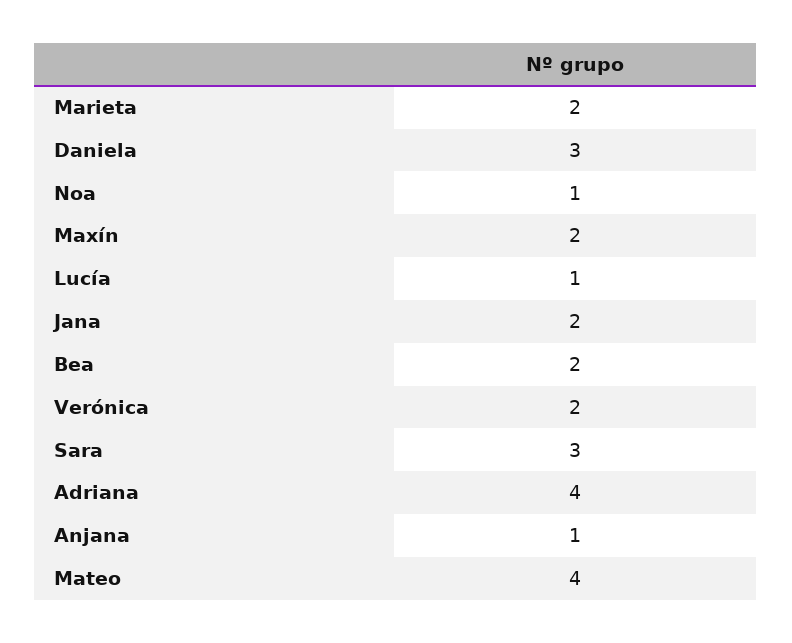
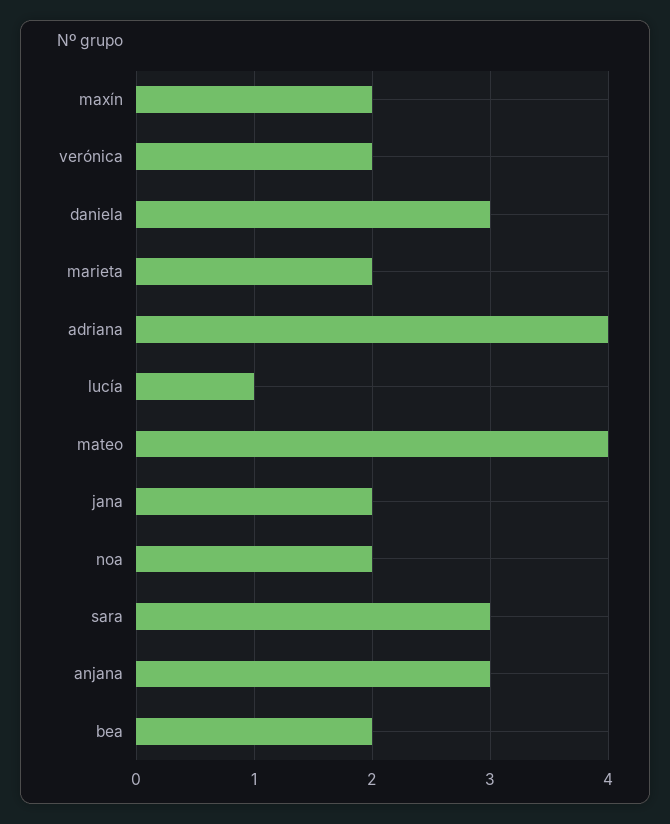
Noa: 1 -> 2
Anjana: 1 -> 3

